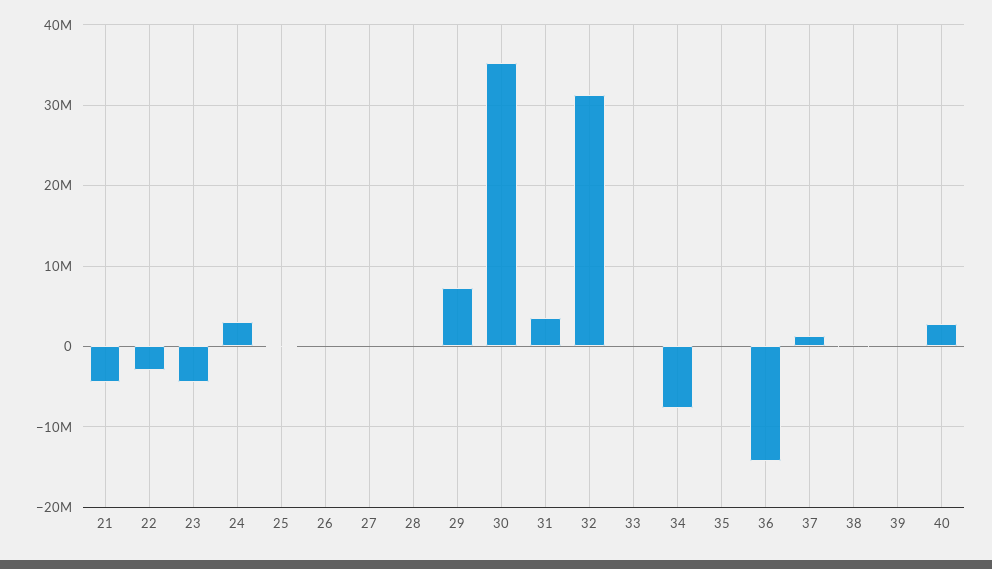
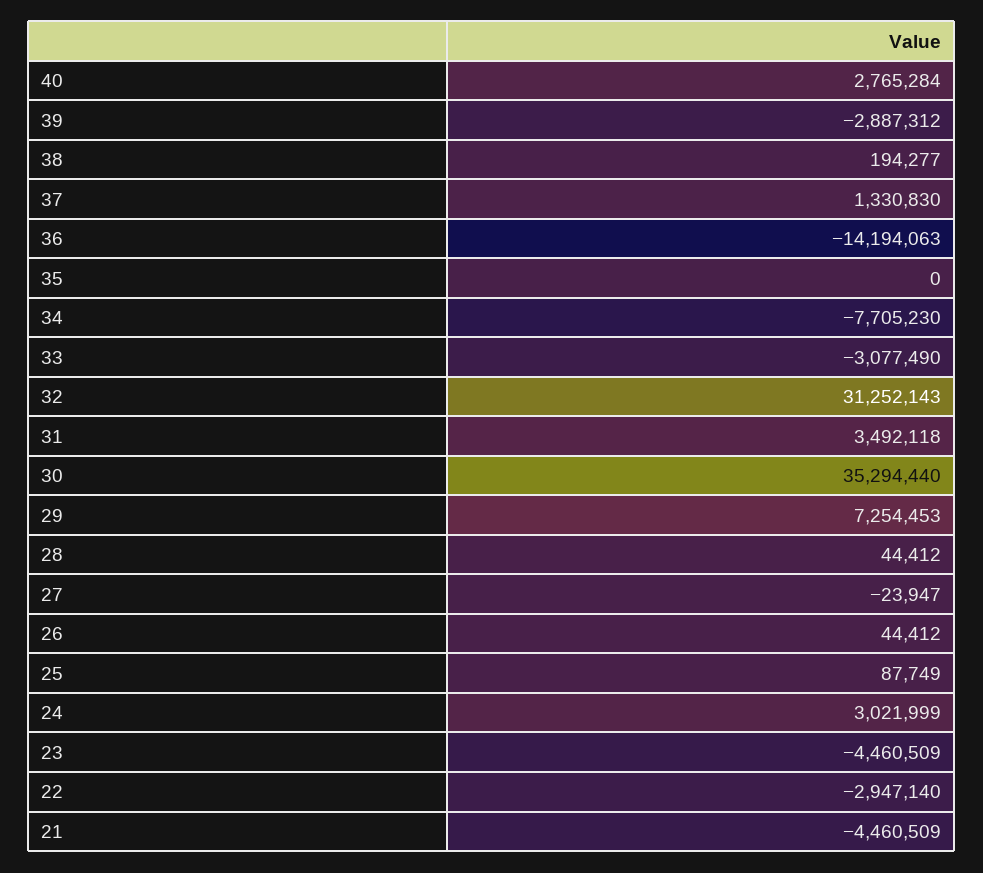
33: 0 -> -3077490
39: 0 -> -2887312

